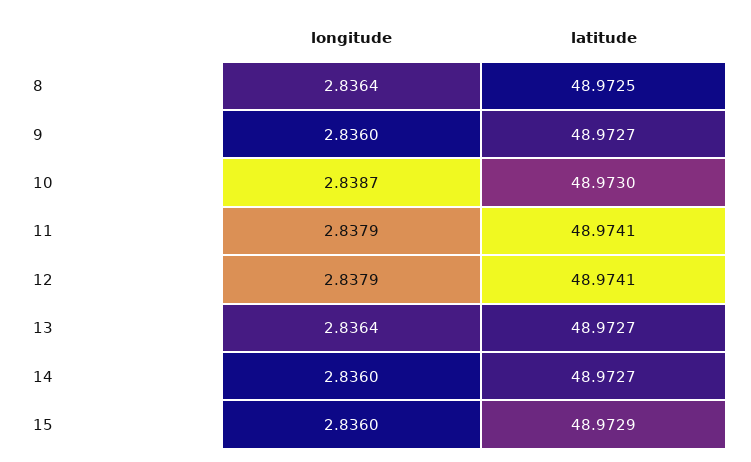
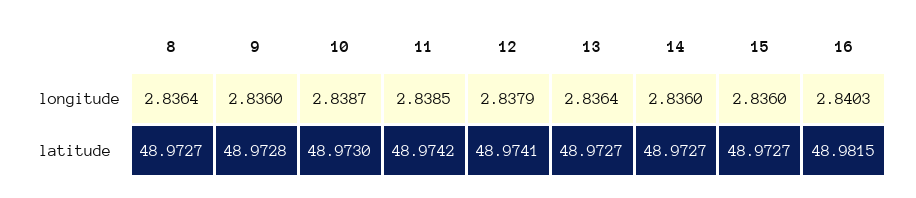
latitude, 8: 48.9725 -> 48.9727
latitude, 9: 48.9727 -> 48.9728
longitude, 11: 2.8379 -> 2.8385
latitude, 11: 48.9741 -> 48.9742
latitude, 15: 48.9729 -> 48.9727
longitude, 16: none -> 2.8403
latitude, 16: none -> 48.9815

